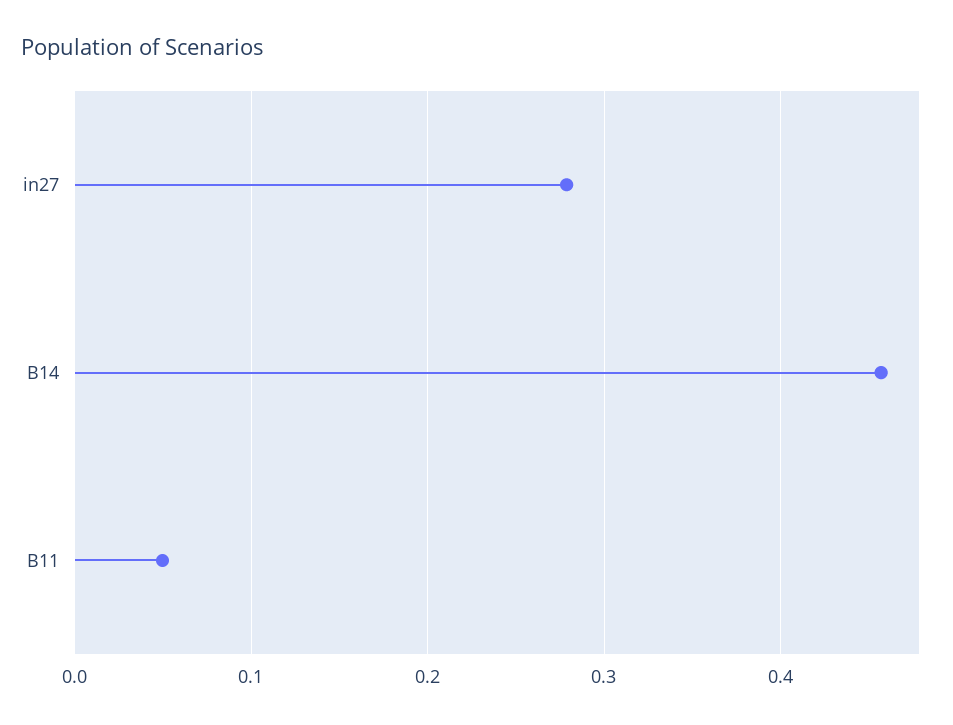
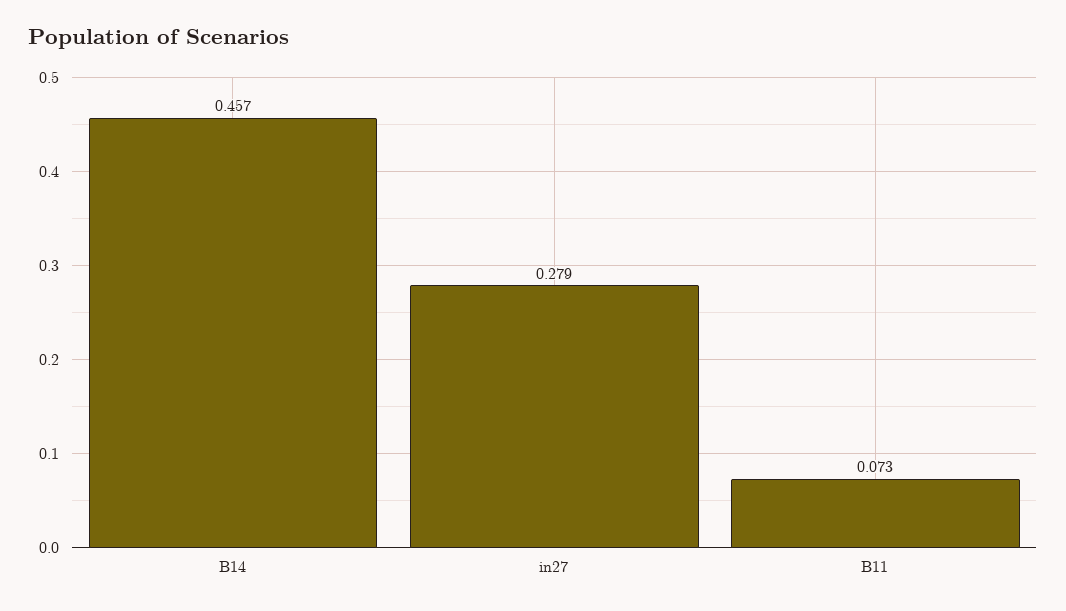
B11: 0.05 -> 0.073

